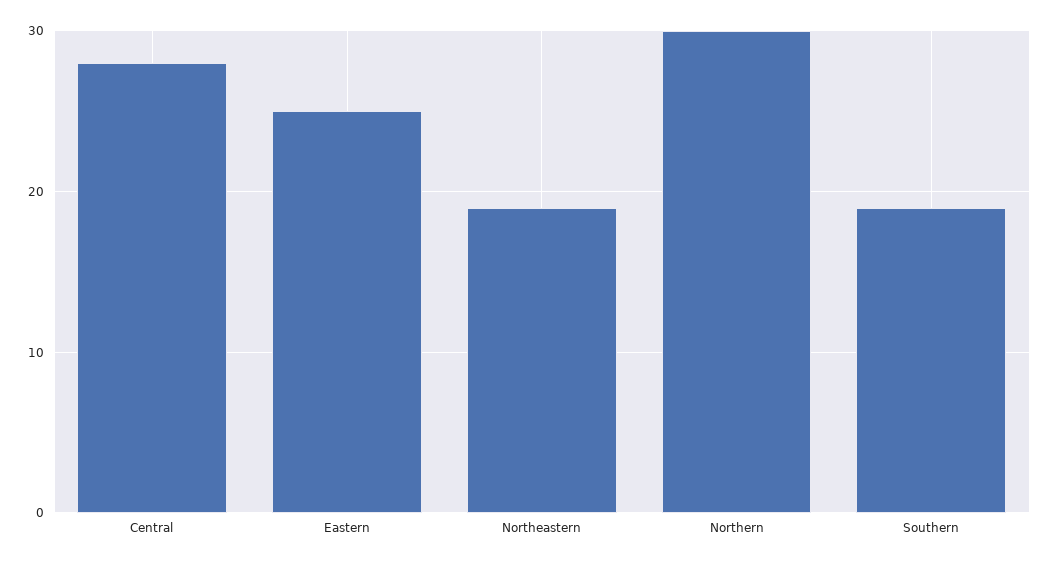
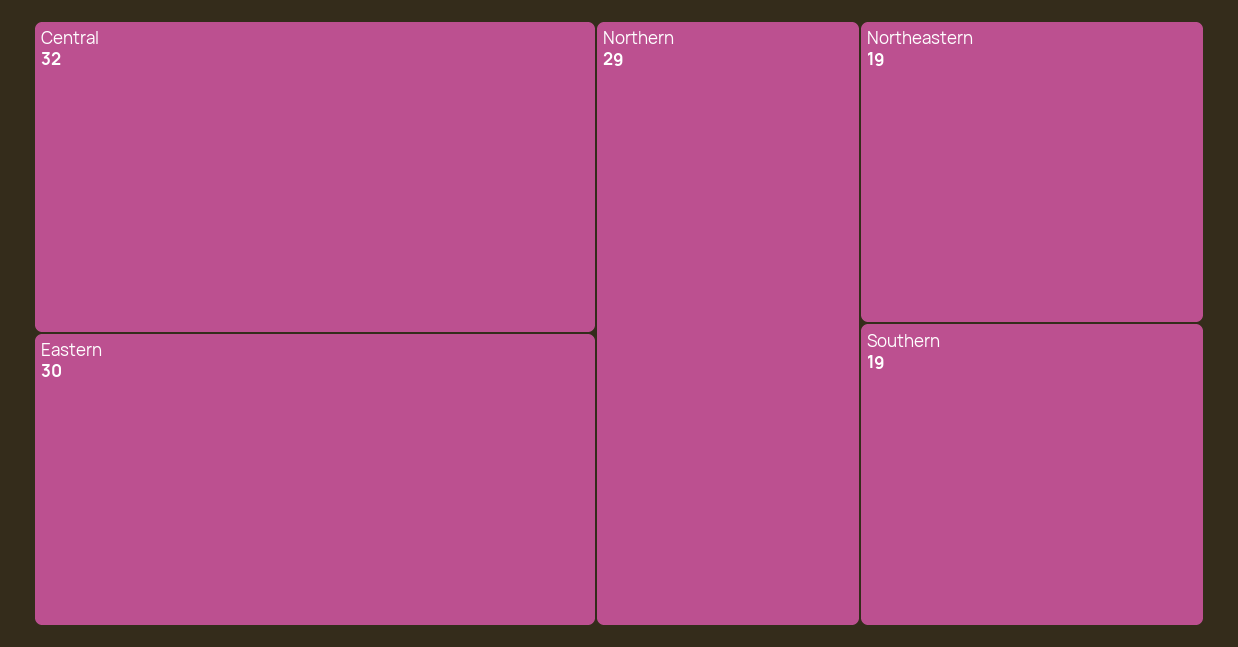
Central: 28 -> 32
Eastern: 25 -> 30
Northern: 30 -> 29

